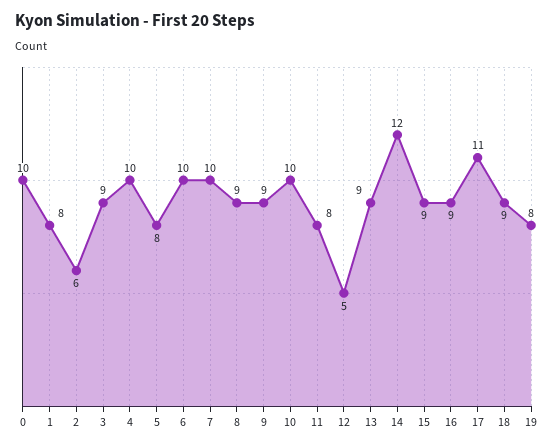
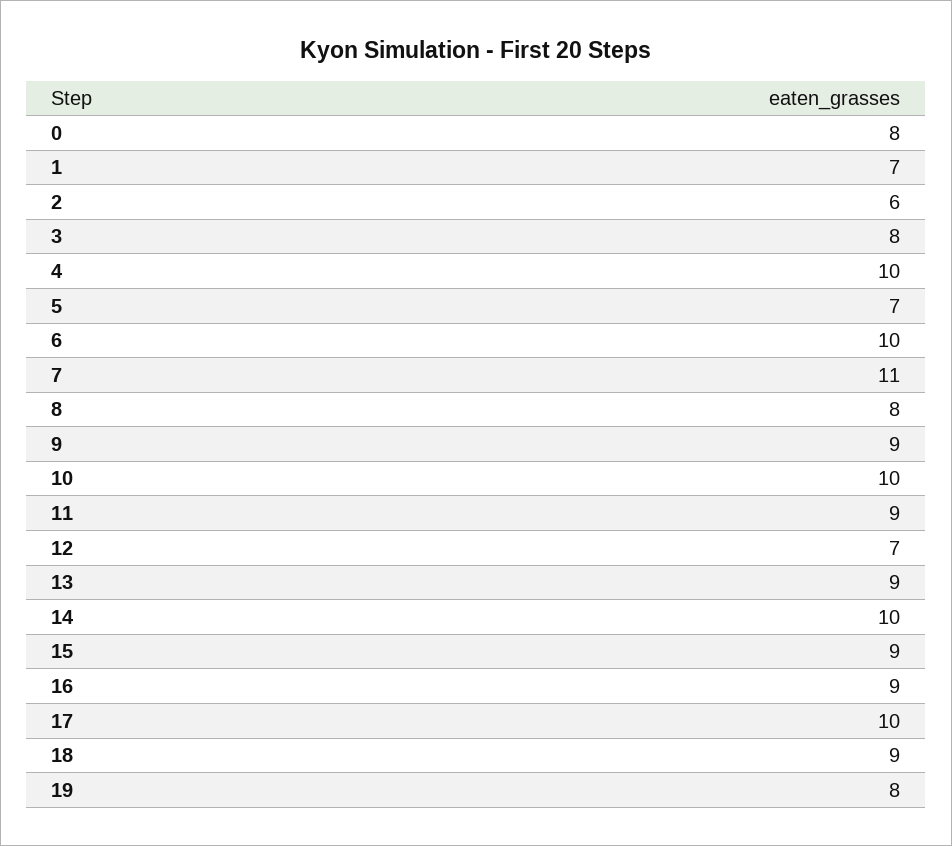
0: 10 -> 8
1: 8 -> 7
3: 9 -> 8
5: 8 -> 7
7: 10 -> 11
8: 9 -> 8
11: 8 -> 9
12: 5 -> 7
14: 12 -> 10
17: 11 -> 10

